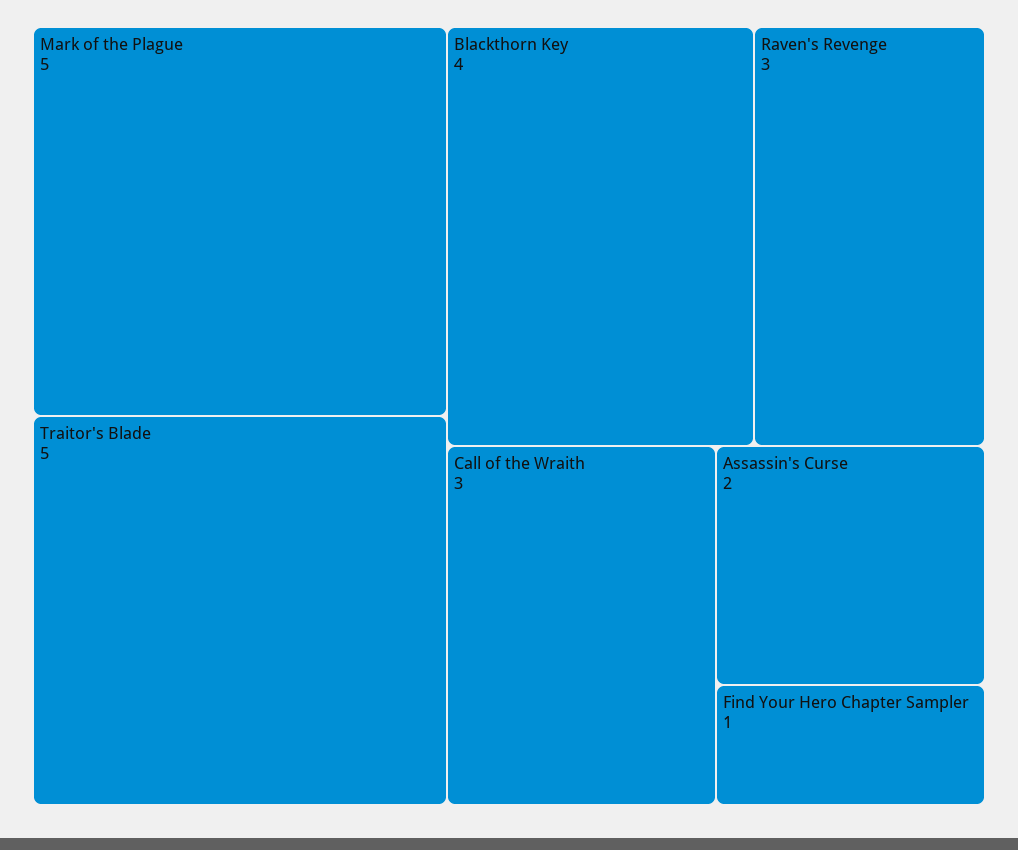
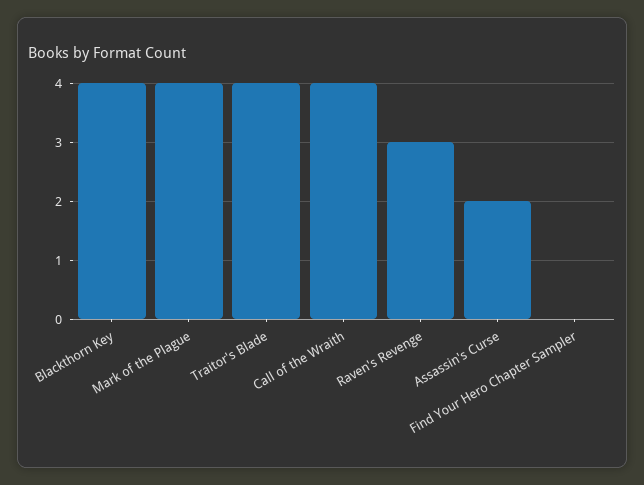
Mark of the Plague: 5 -> 4
Traitor's Blade: 5 -> 4
Call of the Wraith: 3 -> 4
Find Your Hero Chapter Sampler: 1 -> 0

